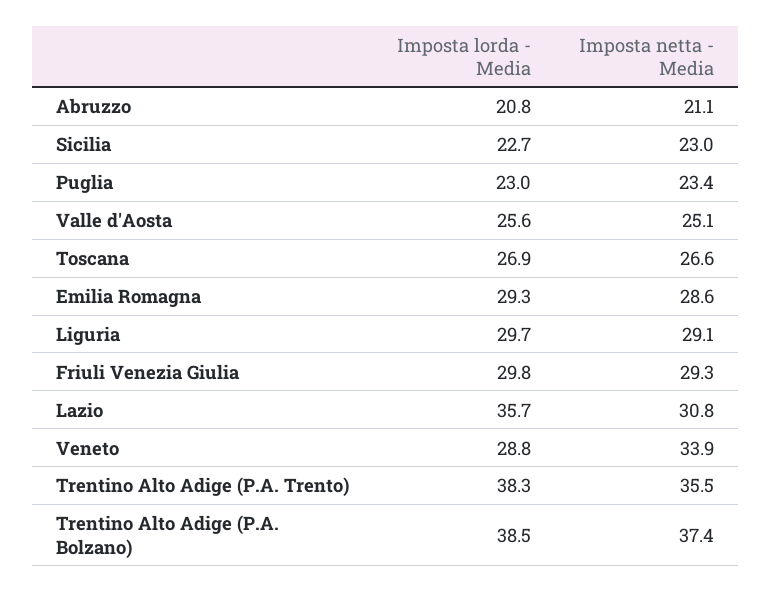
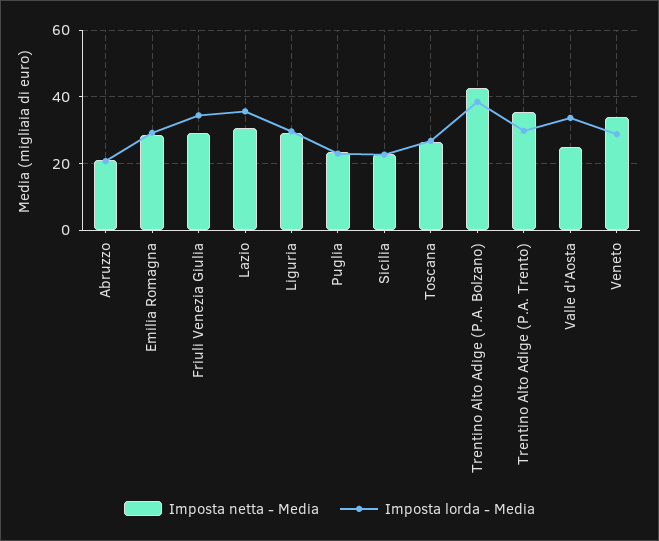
Imposta lorda - Media, Valle d'Aosta: 25.6 -> 34
Imposta lorda - Media, Friuli Venezia Giulia: 29.8 -> 34
Imposta lorda - Media, Trentino Alto Adige (P.A. Trento): 38.3 -> 30
Imposta netta - Media, Trentino Alto Adige (P.A. Bolzano): 37.4 -> 42

